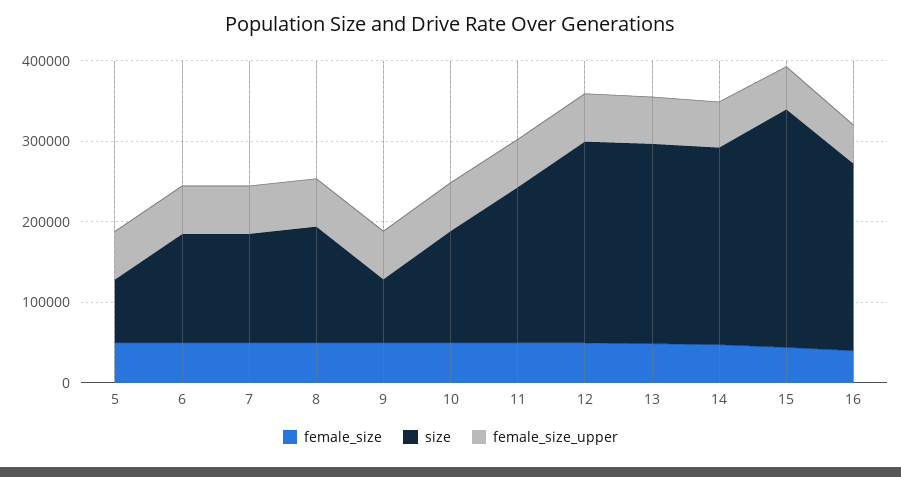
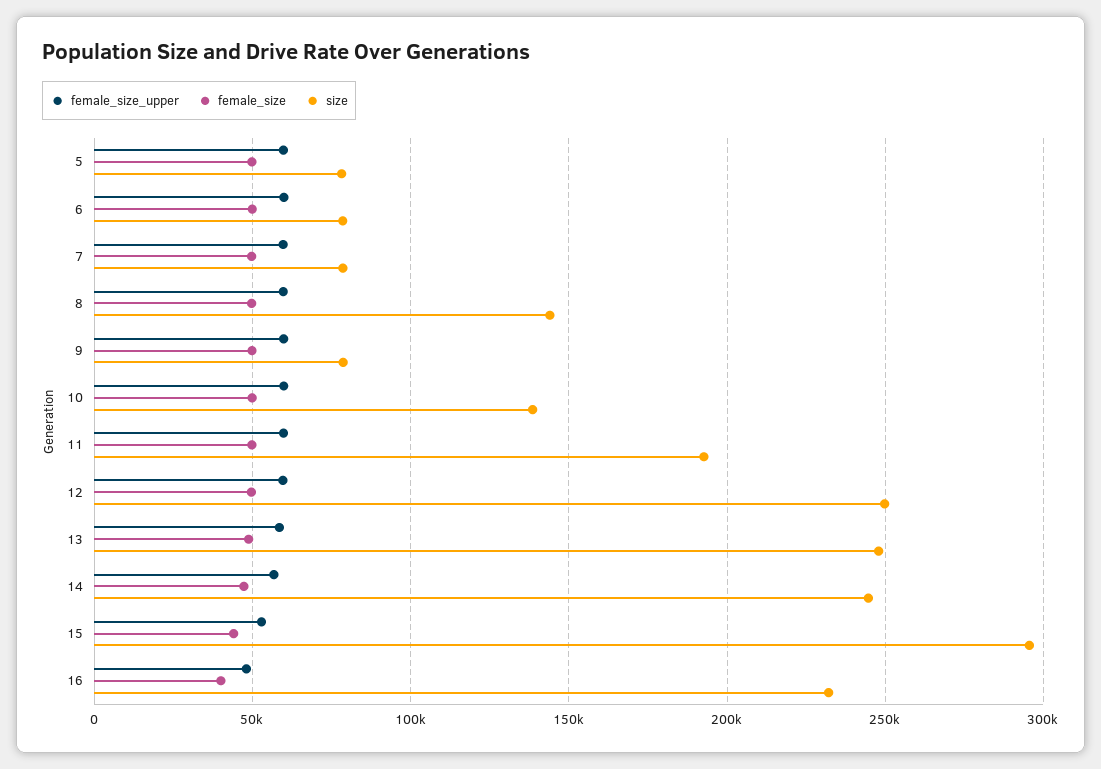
size, 6: 140000 -> 80000
size, 7: 140000 -> 80000

